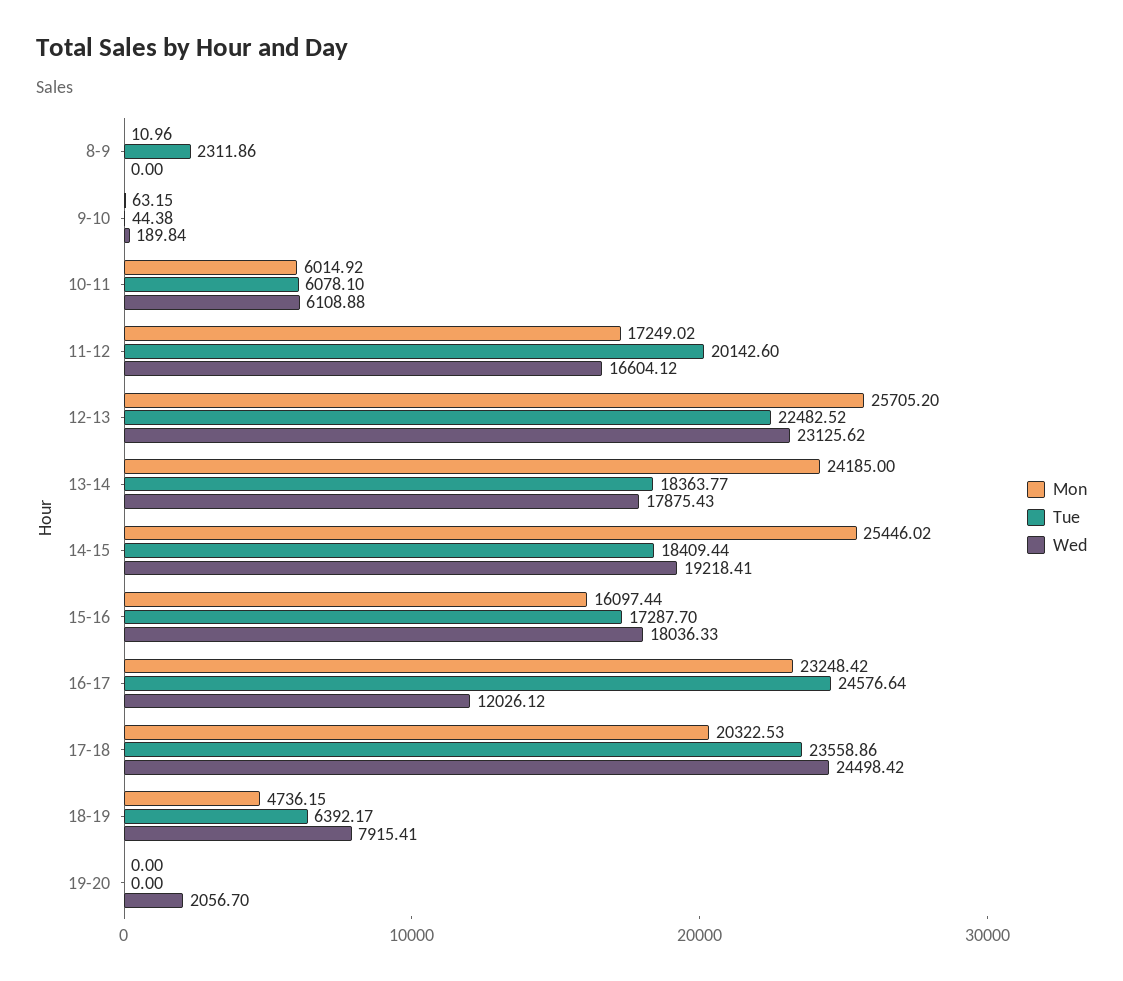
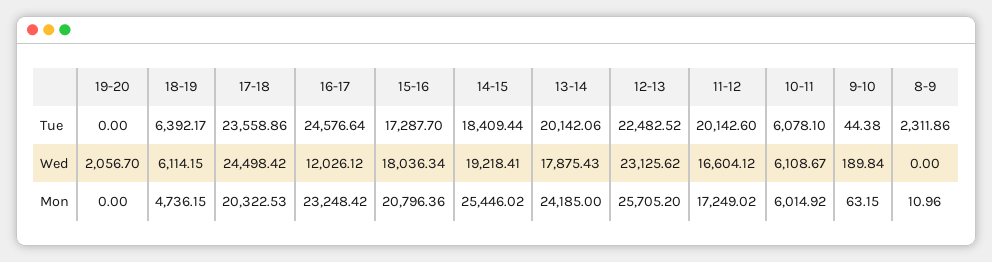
Wed, 10-11: 6108.88 -> 6108.67
Tue, 13-14: 18363.77 -> 20142.06
Mon, 15-16: 16097.44 -> 20796.36
Wed, 15-16: 18036.33 -> 18036.34
Wed, 18-19: 7915.41 -> 6114.15

